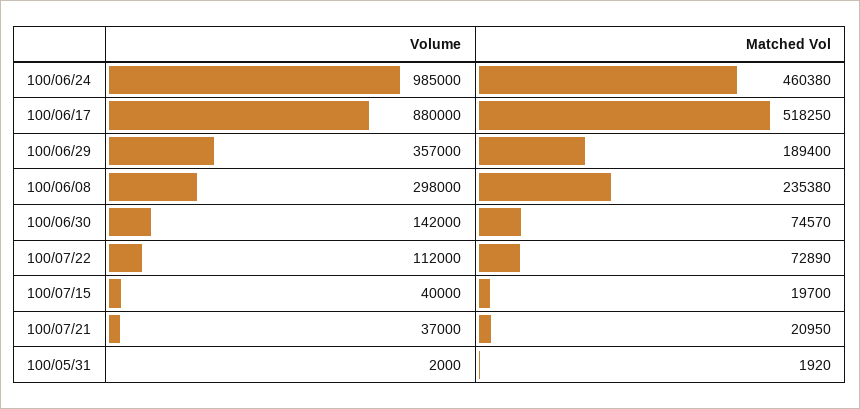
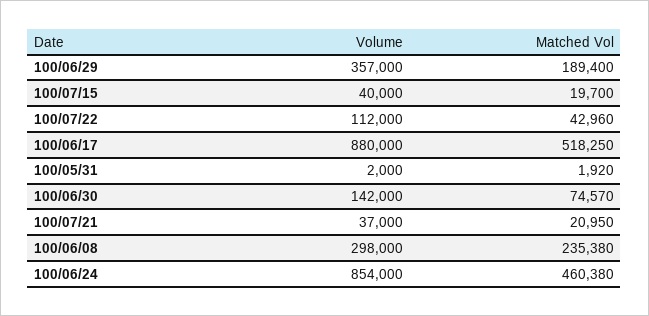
Volume, 100/06/24: 985000 -> 854000
Matched Vol, 100/07/22: 72890 -> 42960

